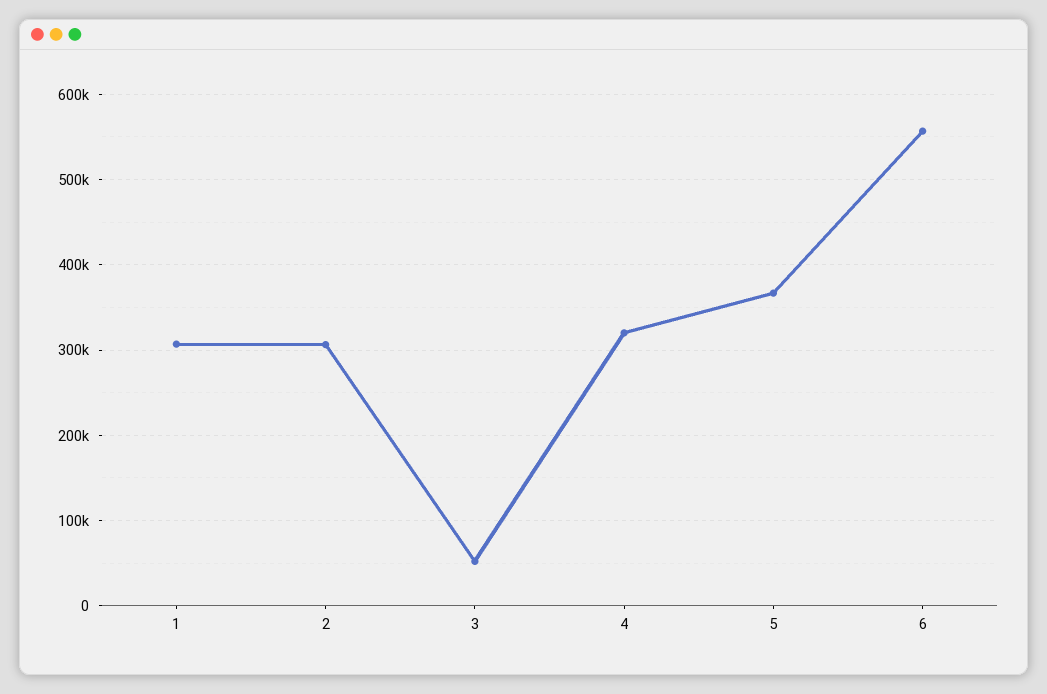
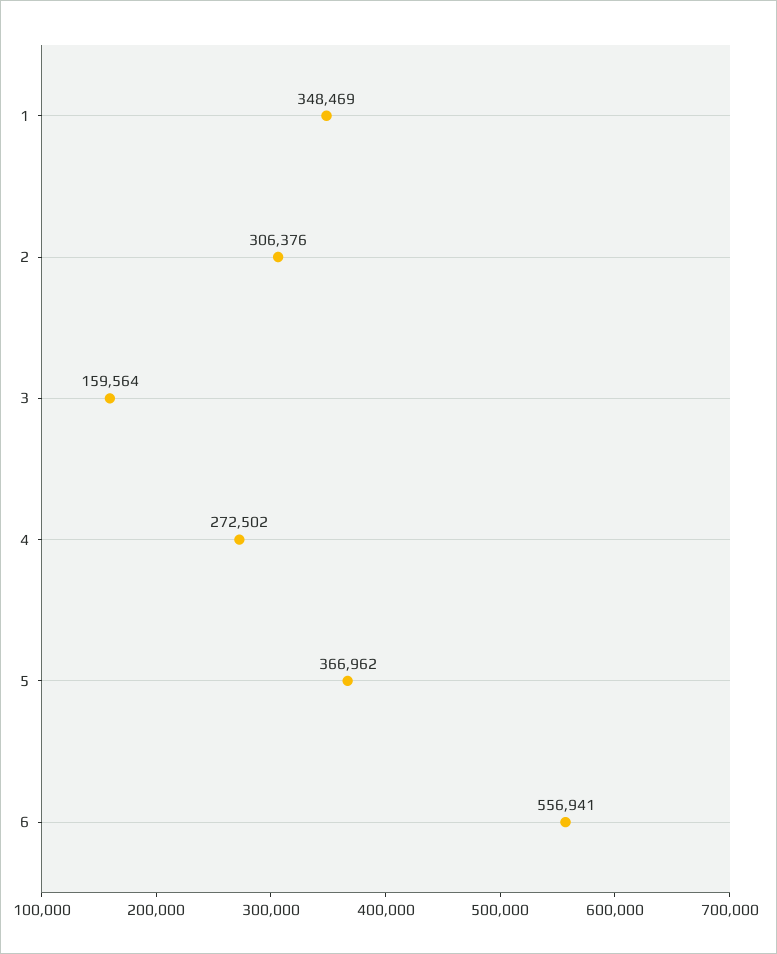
1: 310000 -> 348469
3: 50000 -> 159564
4: 320000 -> 272502

